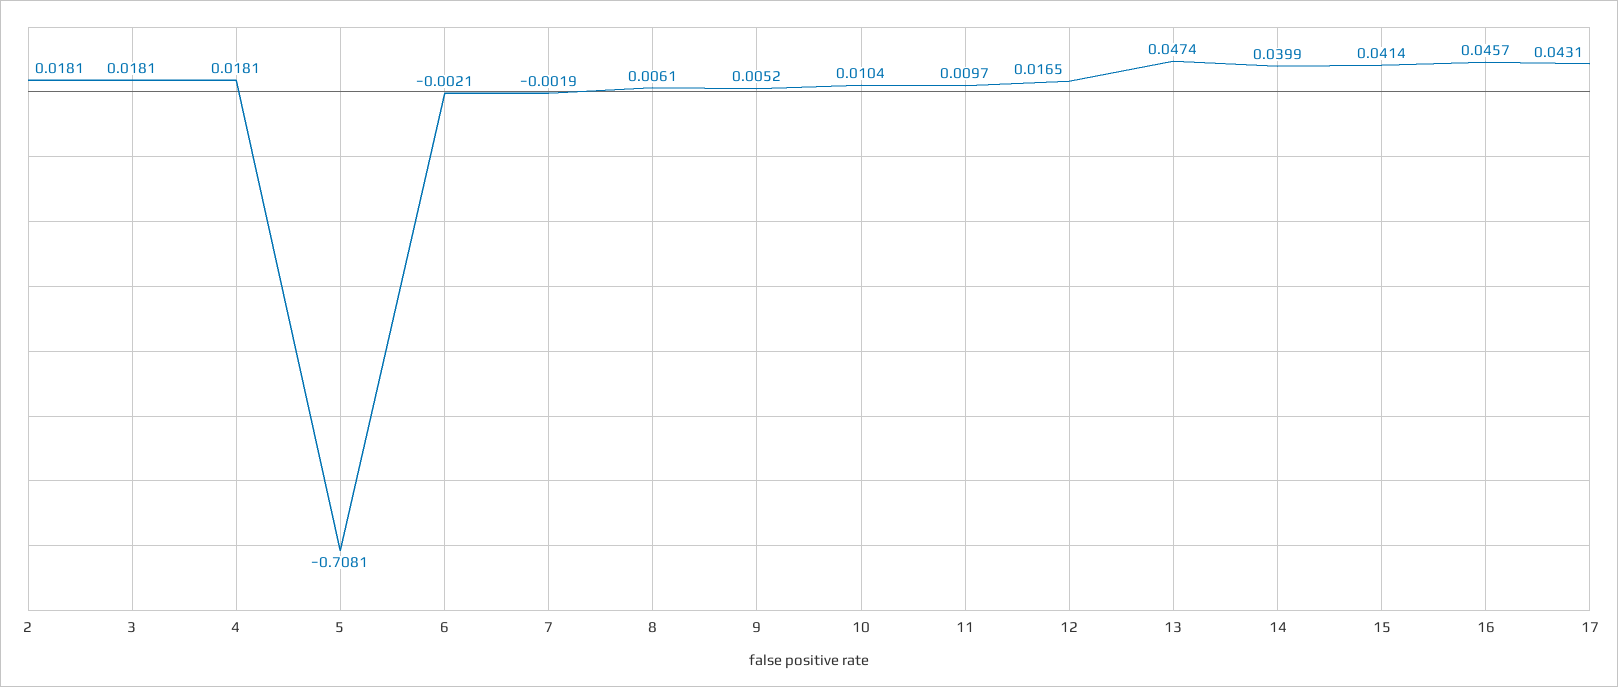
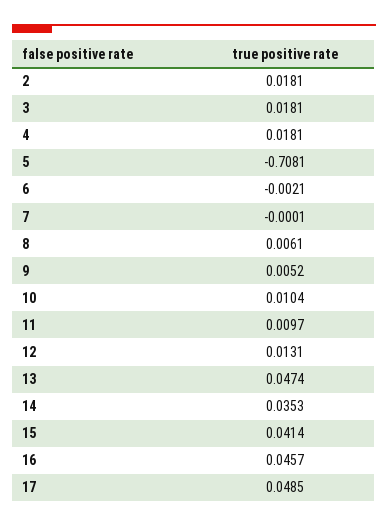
7: -0.0019 -> -0.0001
12: 0.0165 -> 0.0131
14: 0.0399 -> 0.0353
17: 0.0431 -> 0.0485

